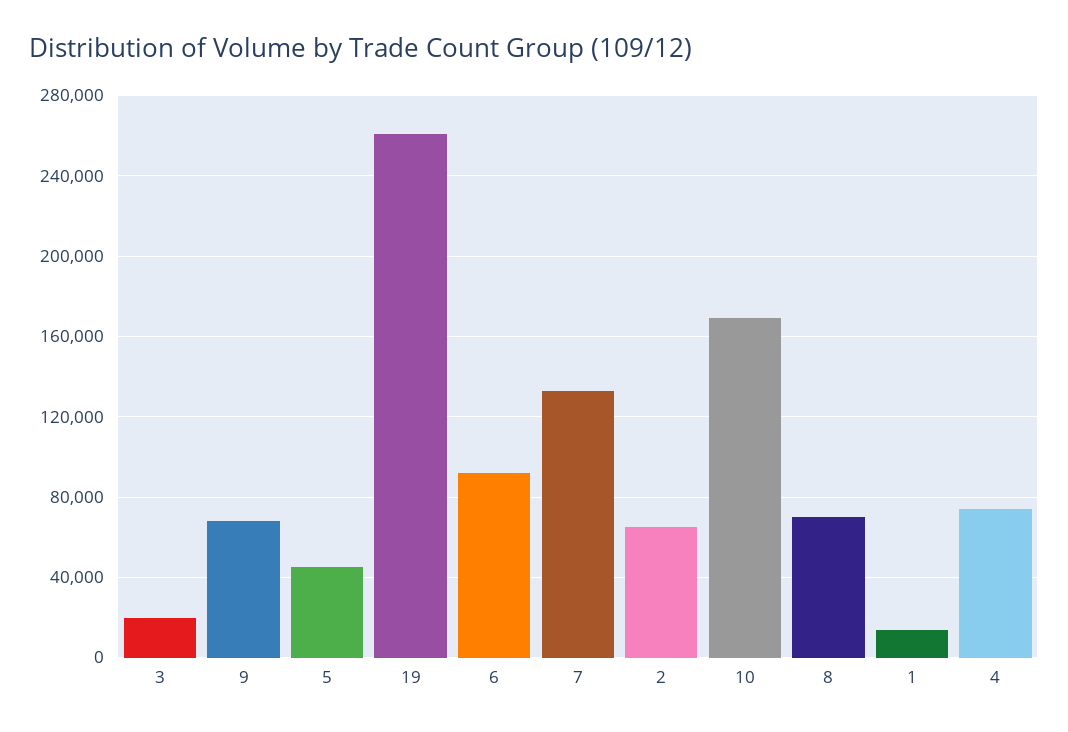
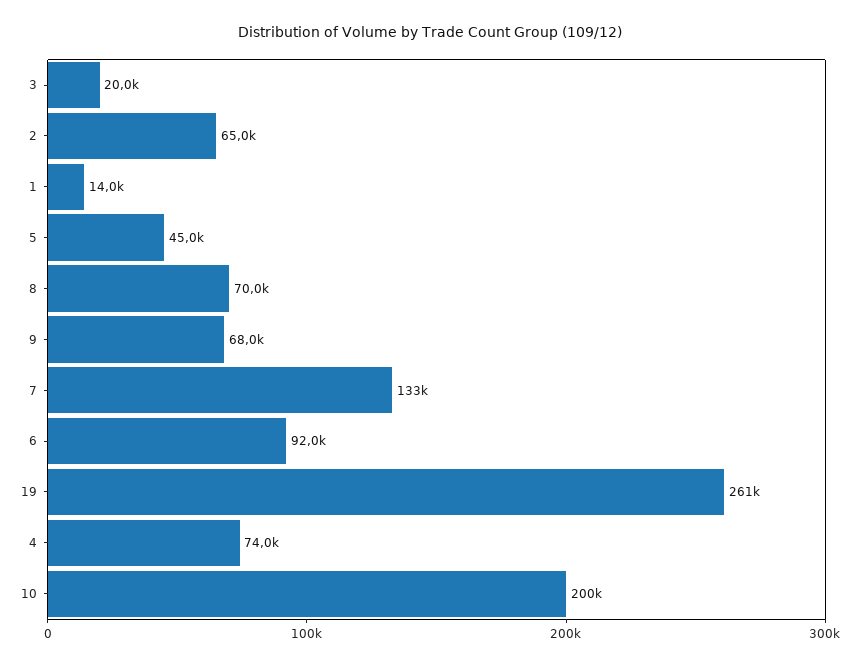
10: 170000 -> 200000

